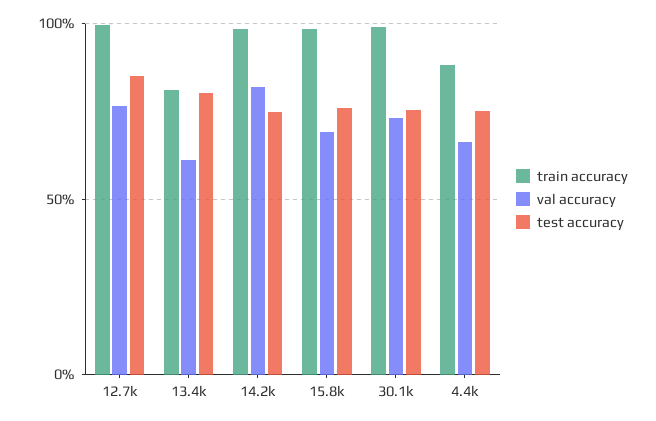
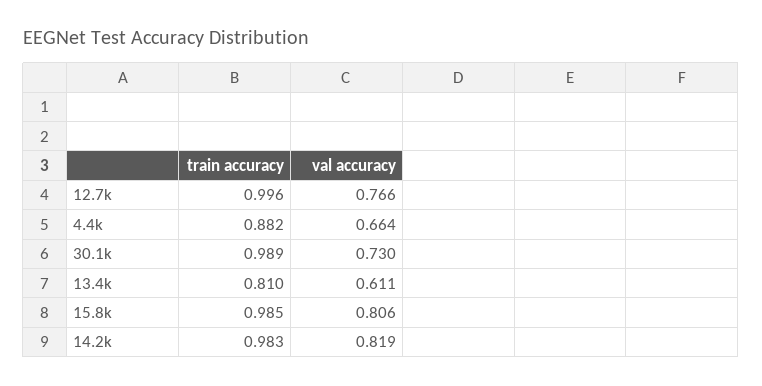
test accuracy, 12.7k: 0.85 -> none
test accuracy, 13.4k: 0.8 -> none
test accuracy, 14.2k: 0.75 -> none
val accuracy, 15.8k: 0.7 -> 0.806
test accuracy, 15.8k: 0.75 -> none
test accuracy, 30.1k: 0.75 -> none
test accuracy, 4.4k: 0.75 -> none

